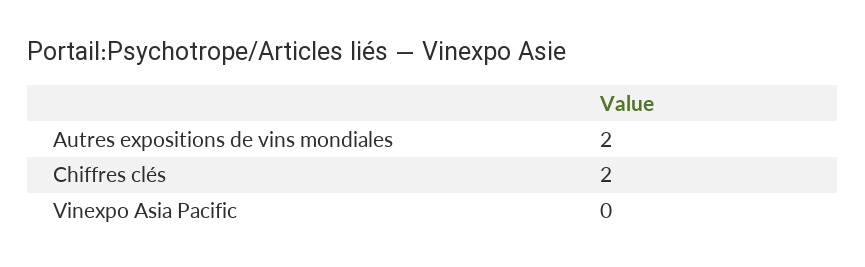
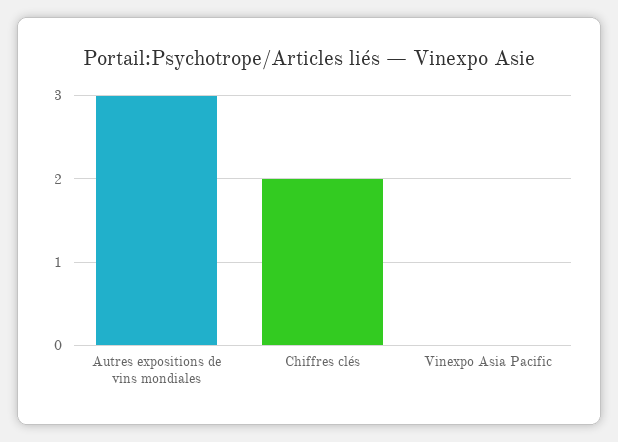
Autres expositions de vins mondiales: 2 -> 3

